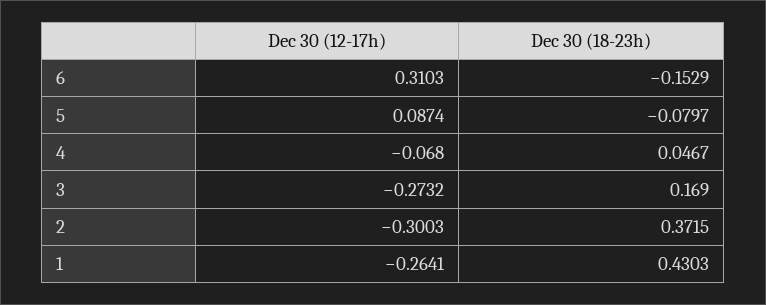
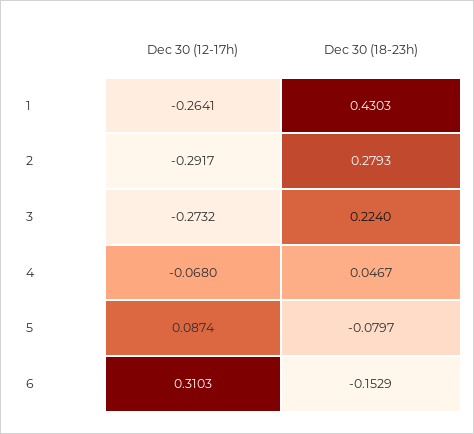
Dec 30 (18-23h), 3: 0.169 -> 0.224
Dec 30 (12-17h), 2: -0.3003 -> -0.2917
Dec 30 (18-23h), 2: 0.3715 -> 0.2793

